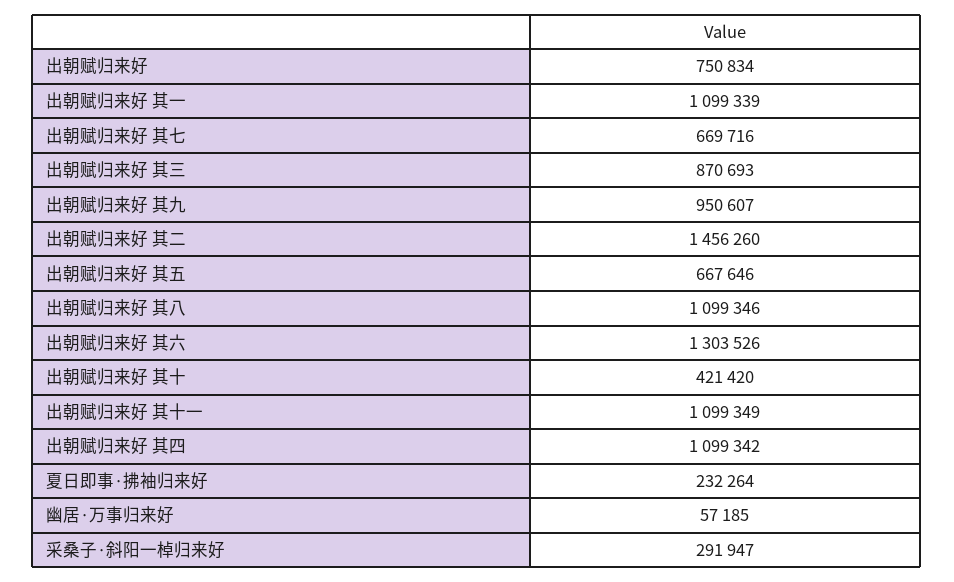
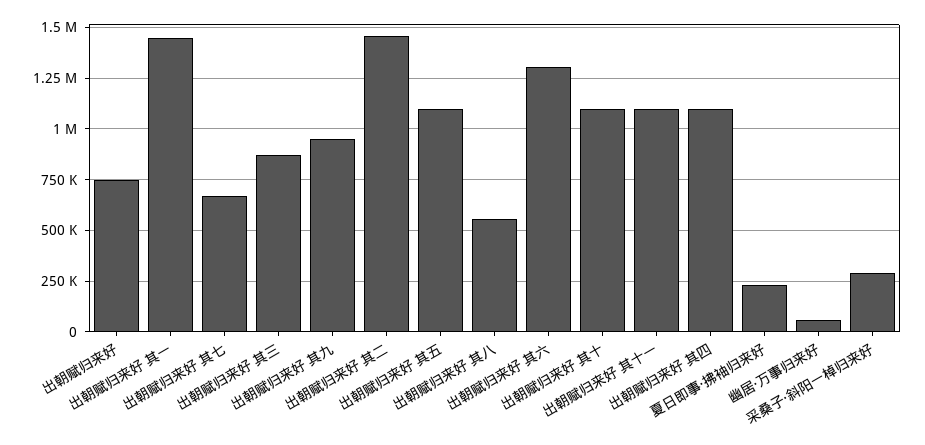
出朝赋归来好 其一: 1099339 -> 1450000
出朝赋归来好 其五: 667646 -> 1100000
出朝赋归来好 其八: 1099346 -> 550000
出朝赋归来好 其十: 421420 -> 1100000

